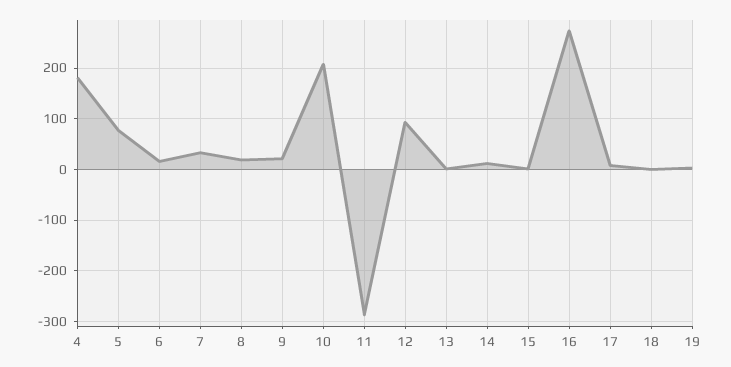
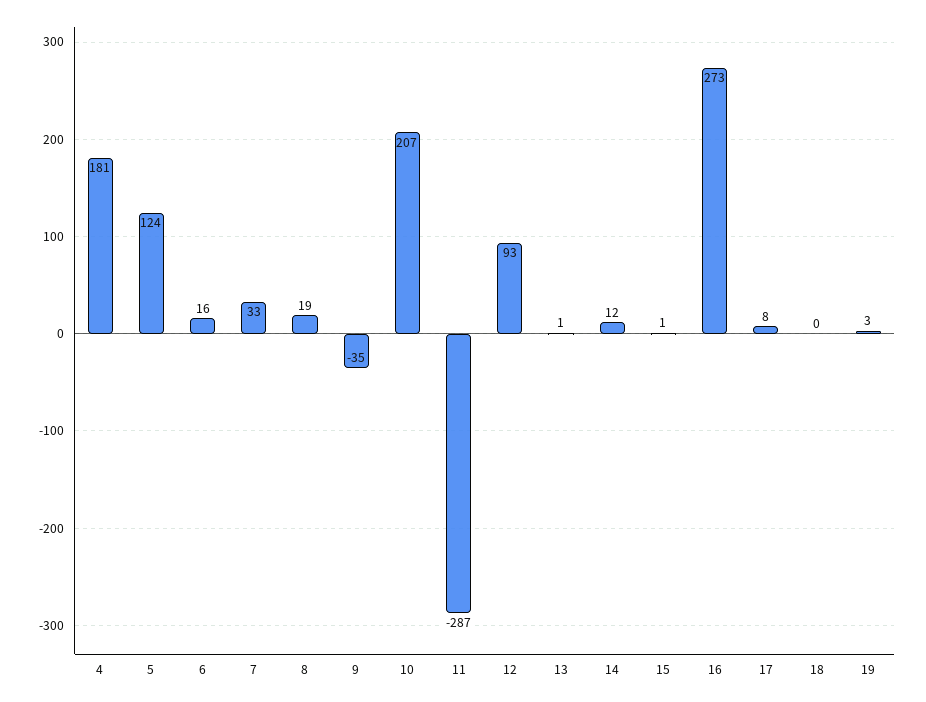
5: 80 -> 124
9: 20 -> -35

